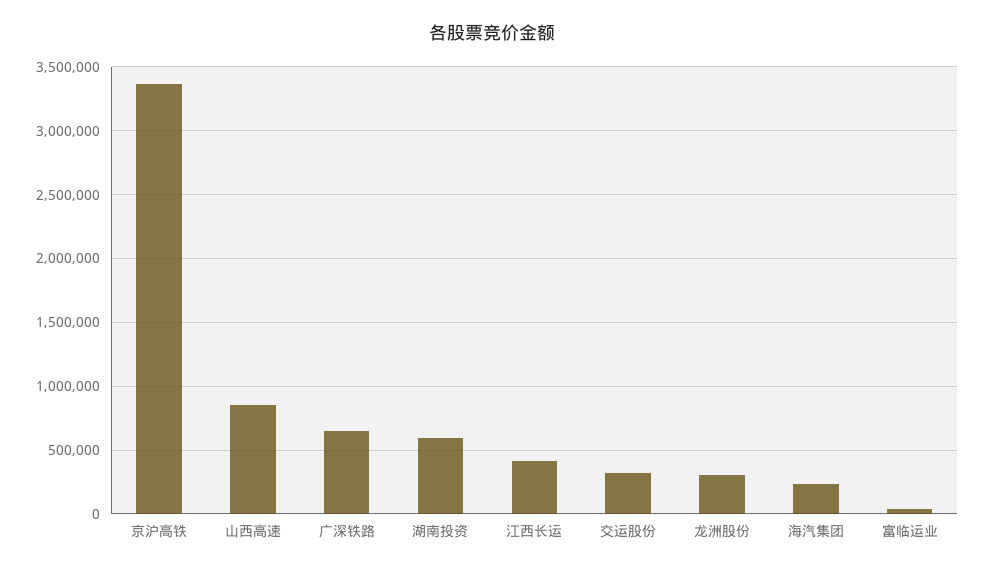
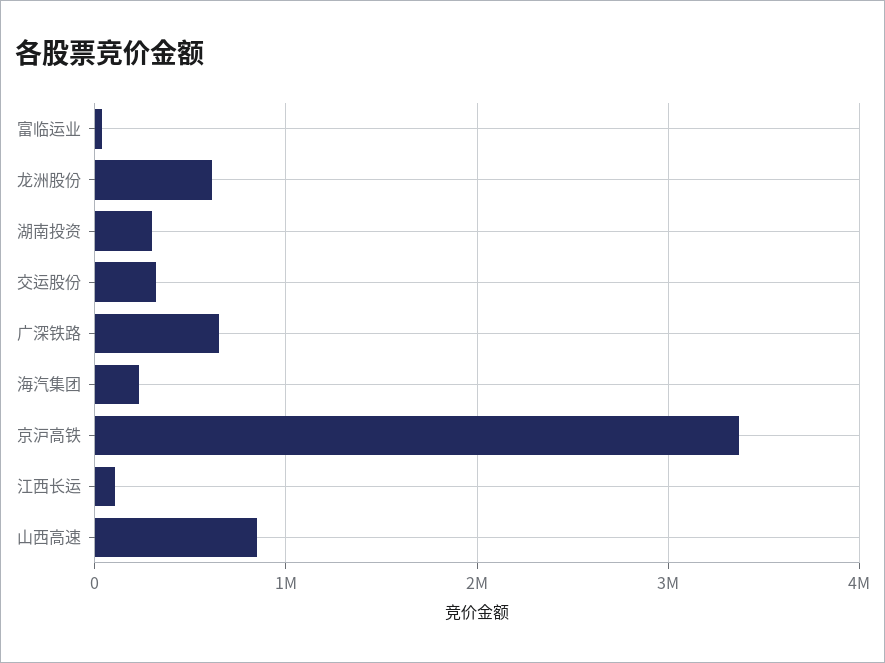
湖南投资: 600000 -> 300000
江西长运: 400000 -> 100000
龙洲股份: 300000 -> 600000

